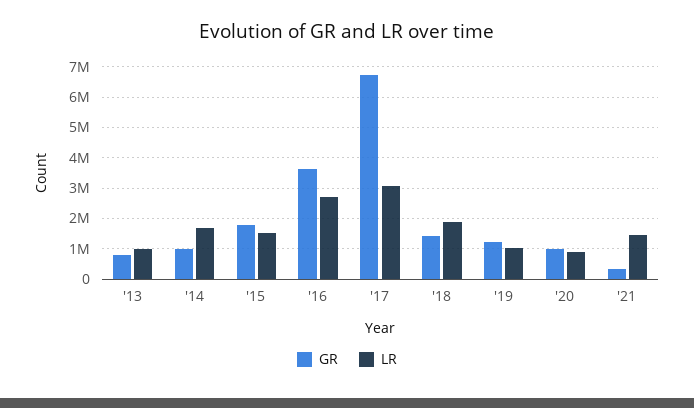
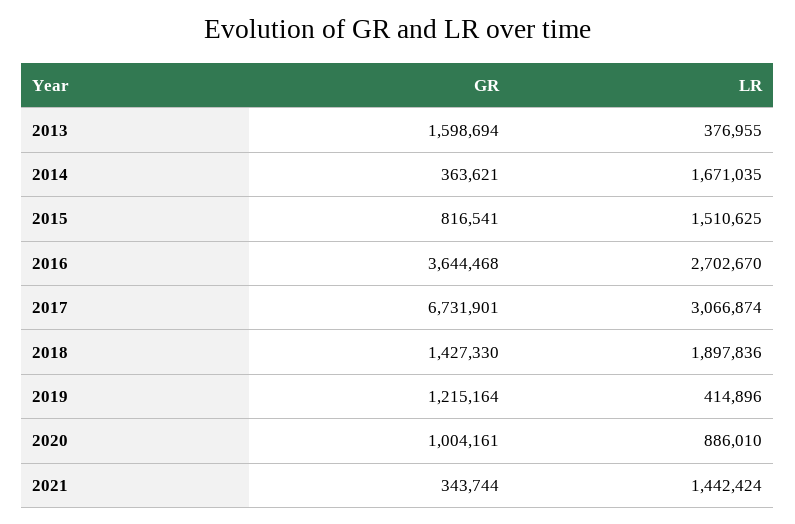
GR, '13: 800000 -> 1598694
LR, '13: 1000000 -> 376955
GR, '14: 1000000 -> 363621
GR, '15: 1800000 -> 816541
LR, '19: 1000000 -> 414896

